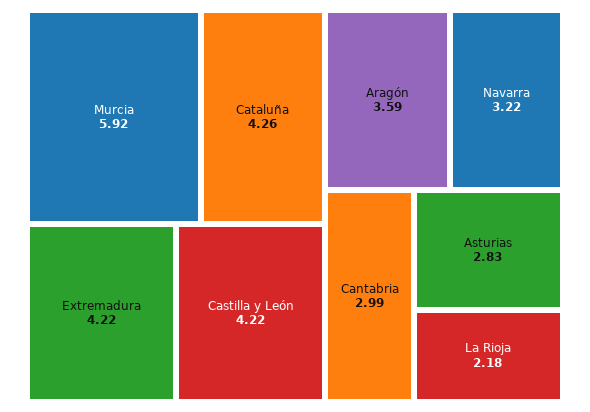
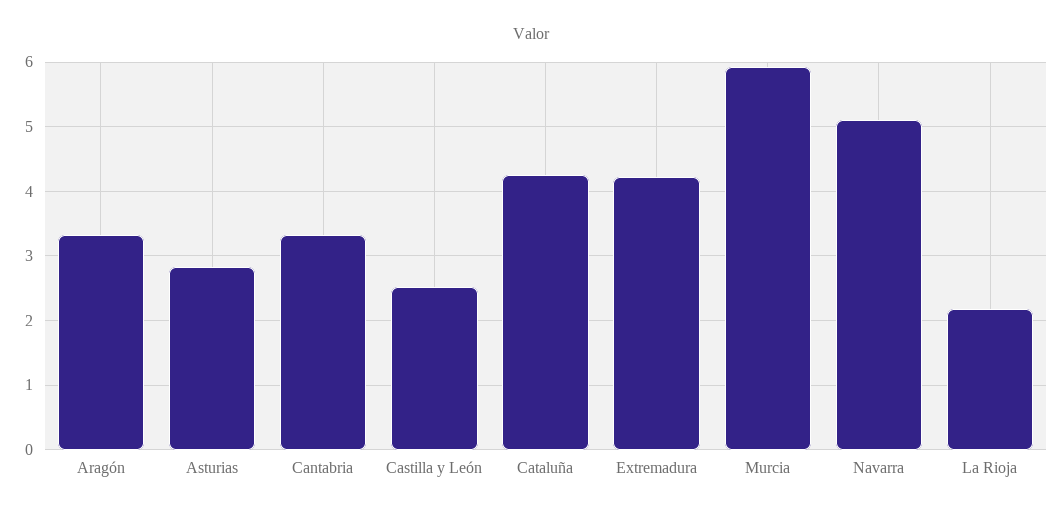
Castilla y León: 4.22 -> 2.5
Aragón: 3.59 -> 3.3
Navarra: 3.22 -> 5.1
Cantabria: 2.99 -> 3.3

